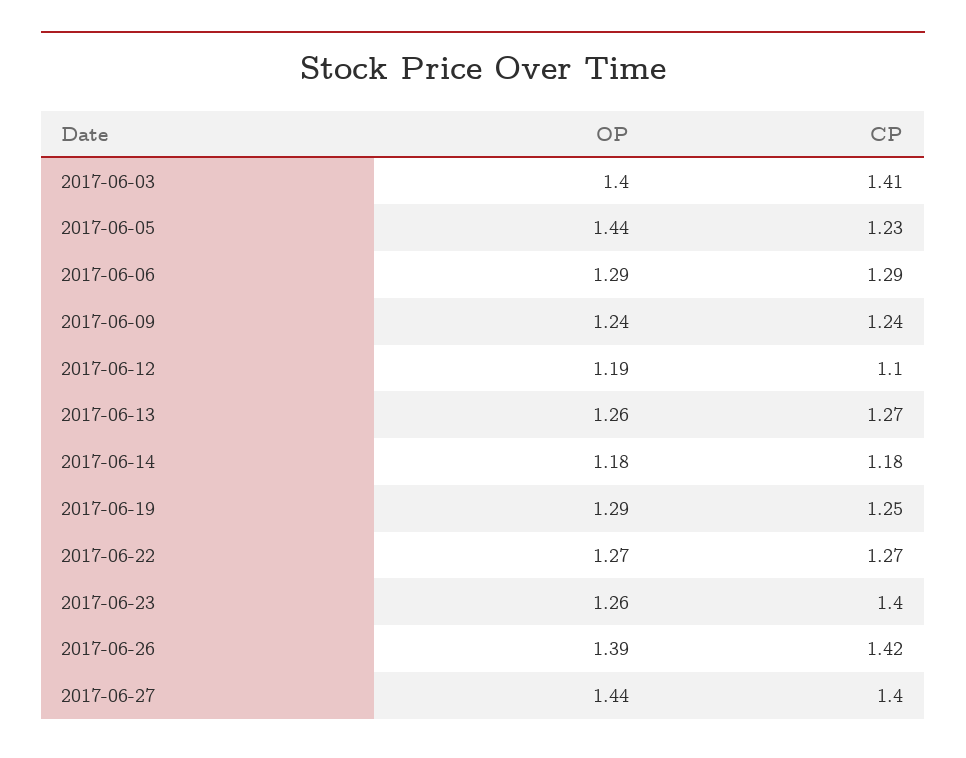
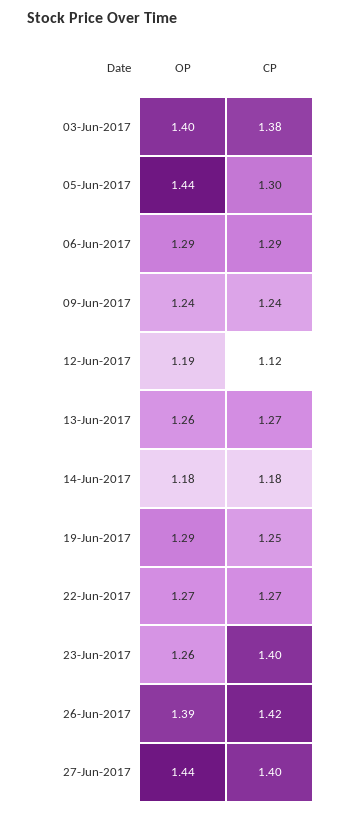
CP, 2017-06-03: 1.41 -> 1.38
CP, 2017-06-05: 1.23 -> 1.3
CP, 2017-06-12: 1.1 -> 1.12

